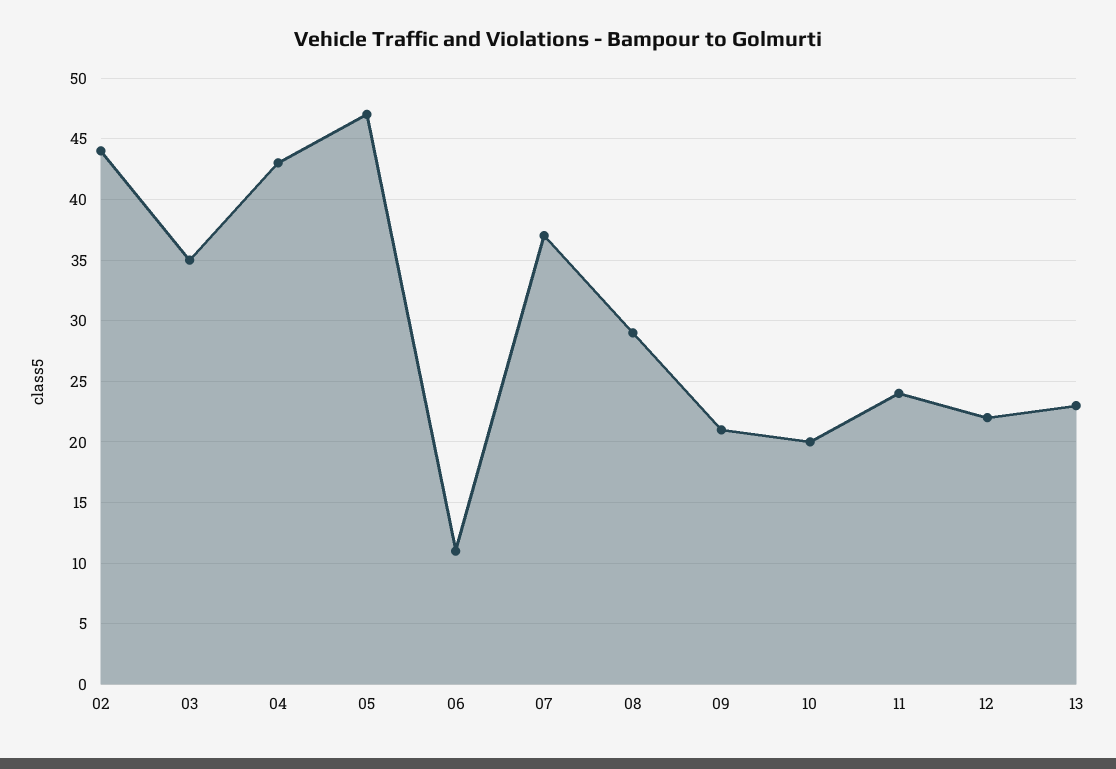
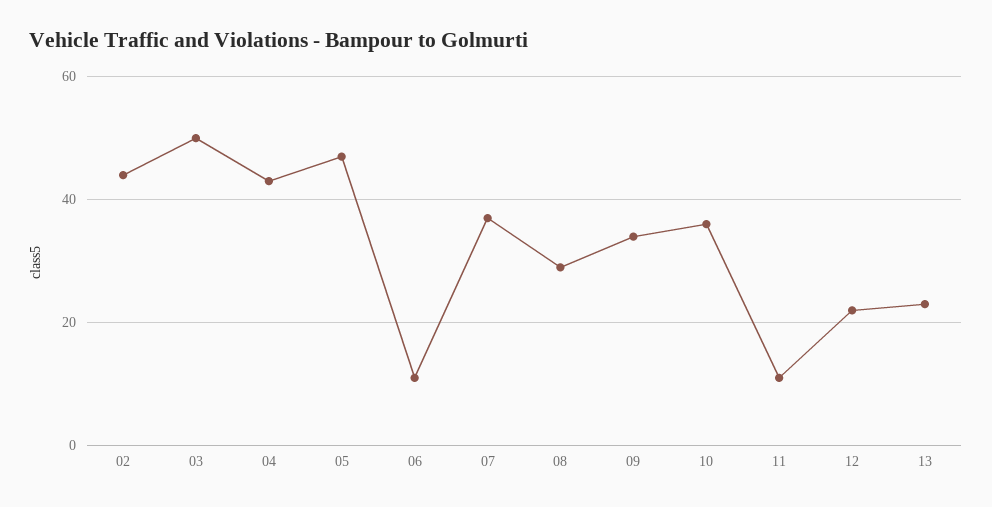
03: 35 -> 50
09: 21 -> 35
10: 20 -> 35
11: 24 -> 10

